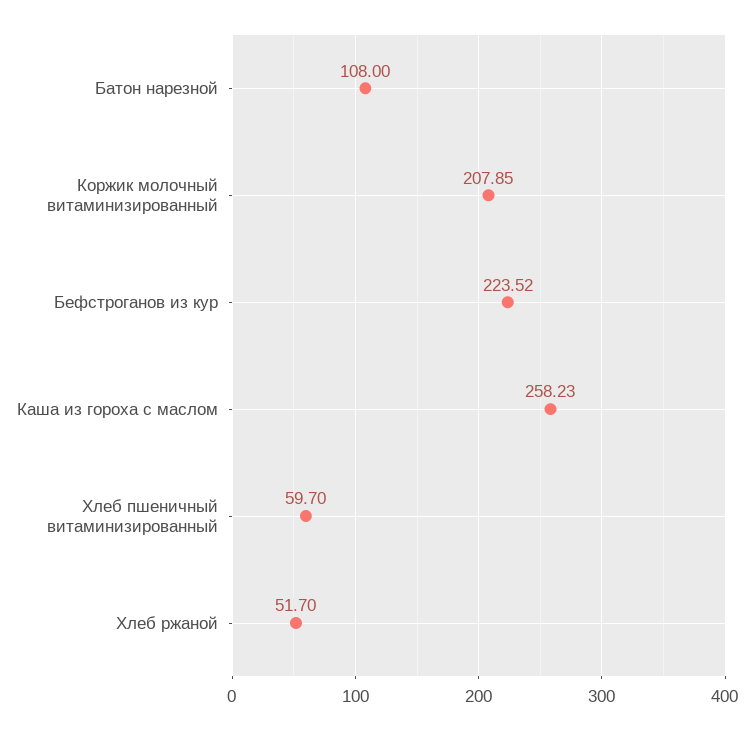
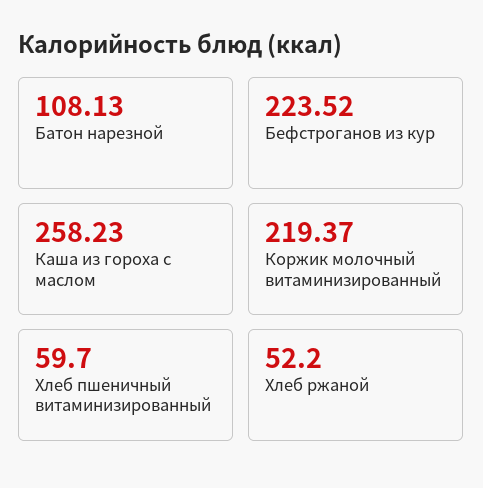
Батон нарезной: 108 -> 108.13
Коржик молочный витаминизированный: 207.85 -> 219.37
Хлеб ржаной: 51.7 -> 52.2

